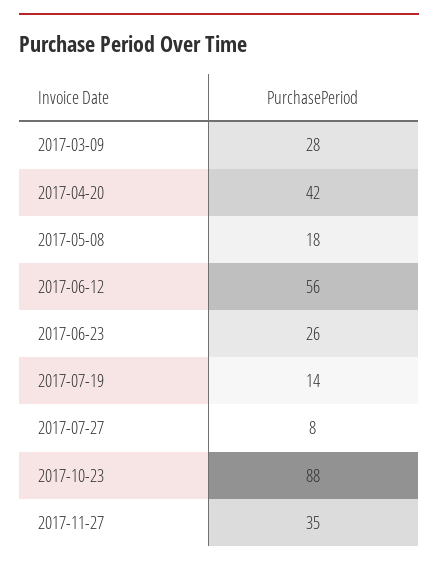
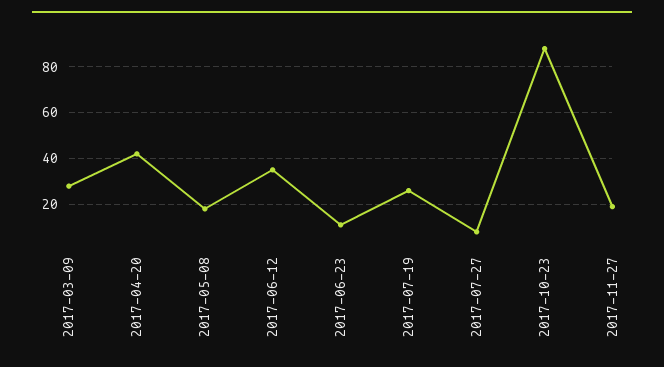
2017-06-12: 56 -> 35
2017-06-23: 26 -> 10
2017-07-19: 14 -> 25
2017-11-27: 35 -> 20

